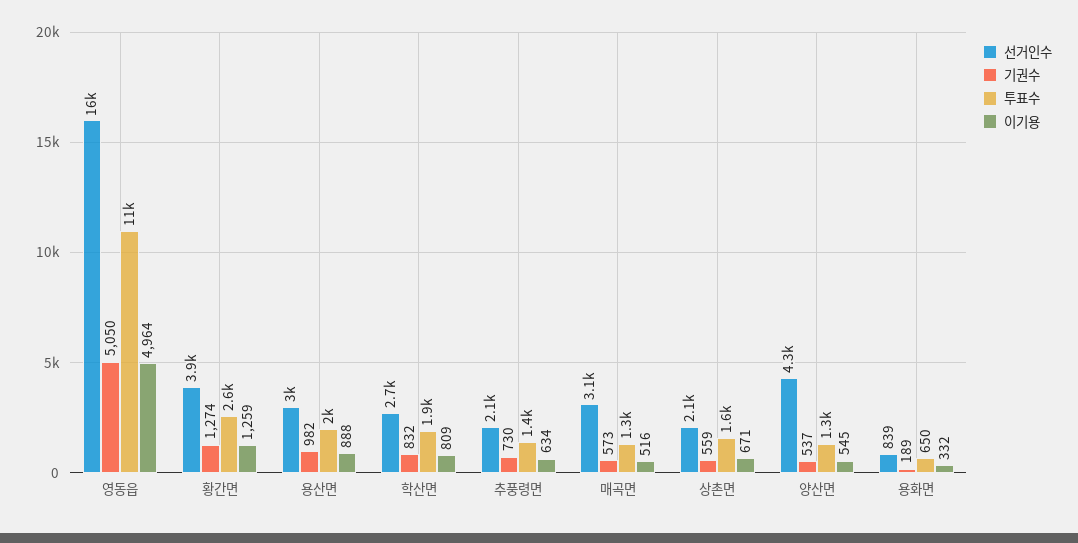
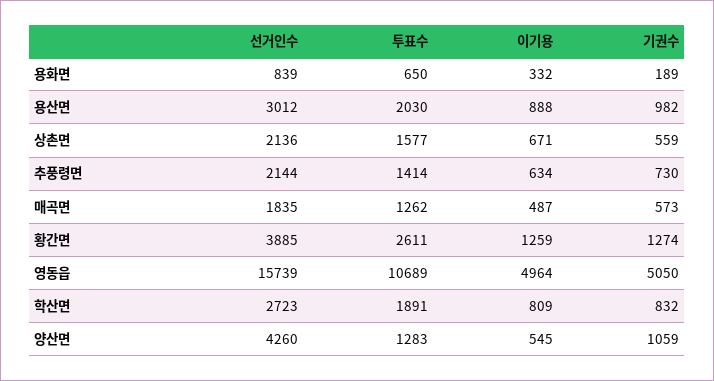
선거인수, 매곡면: 3100 -> 1835
이기용, 매곡면: 516 -> 487
기권수, 양산면: 537 -> 1059

